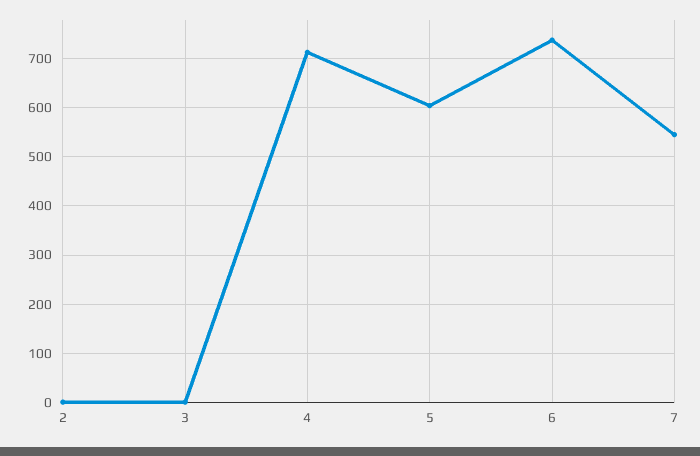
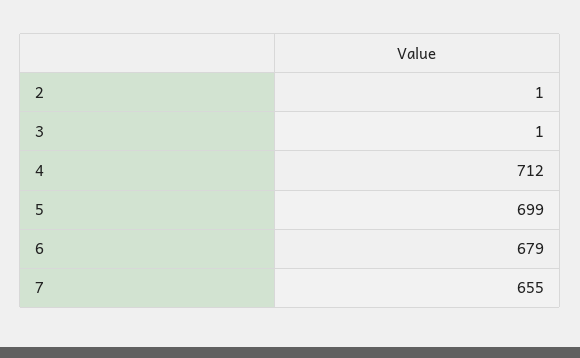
5: 600 -> 699
6: 740 -> 679
7: 540 -> 655

